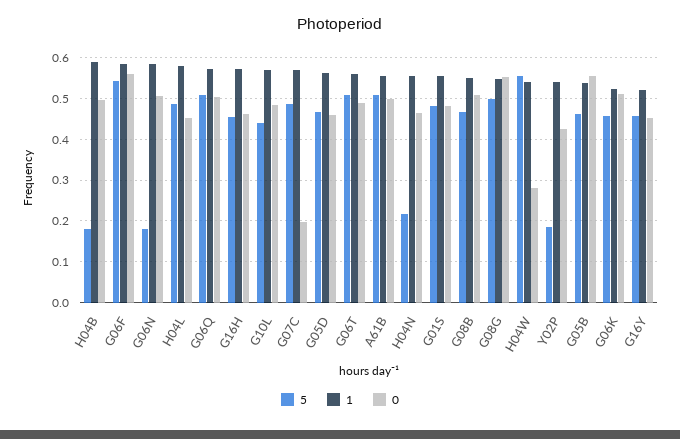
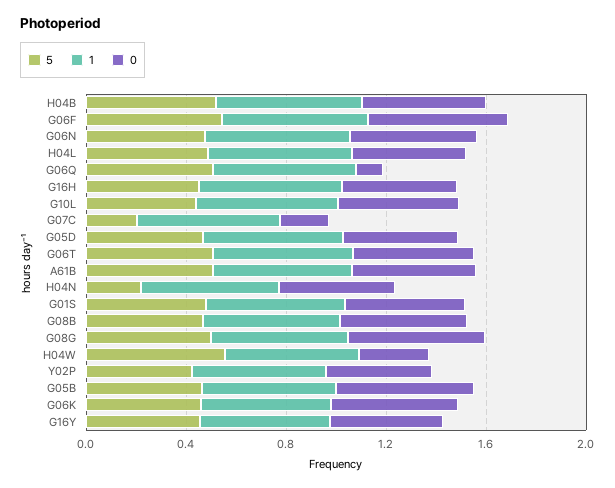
5, H04B: 0.18 -> 0.5
5, G06N: 0.18 -> 0.5
0, G06Q: 0.5 -> 0.1
5, G07C: 0.48 -> 0.2
5, Y02P: 0.18 -> 0.4

